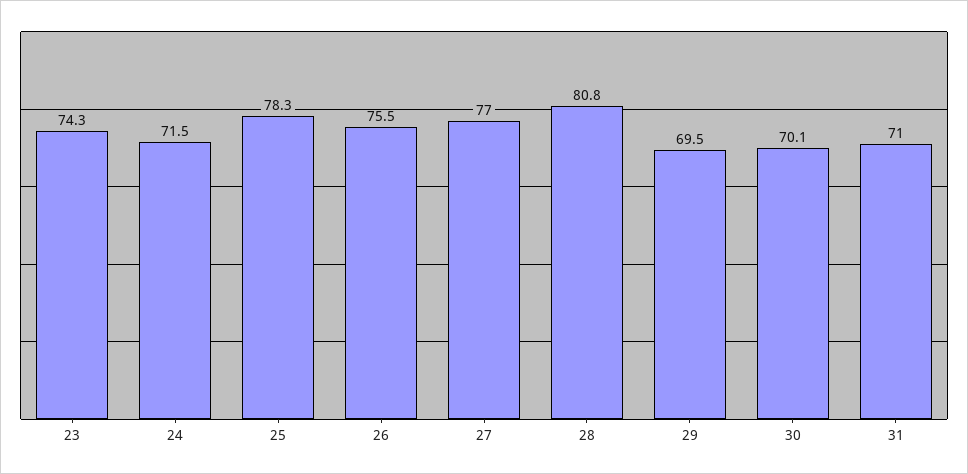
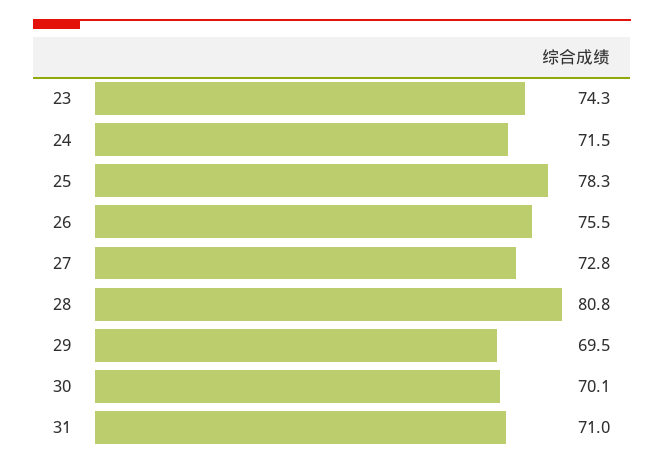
27: 77 -> 72.8

